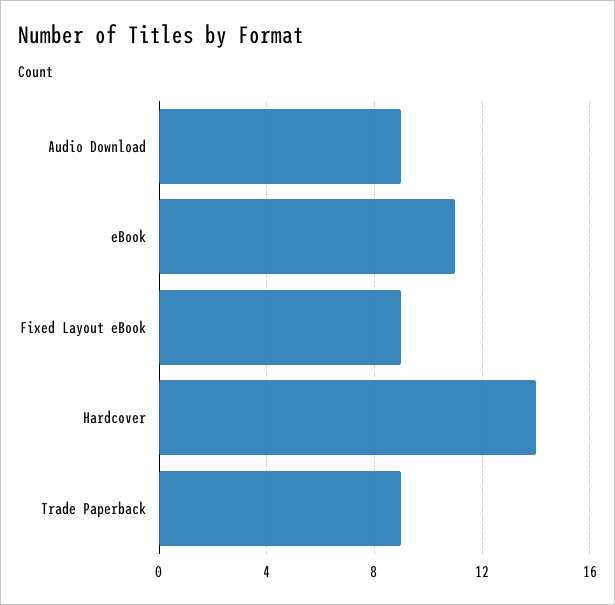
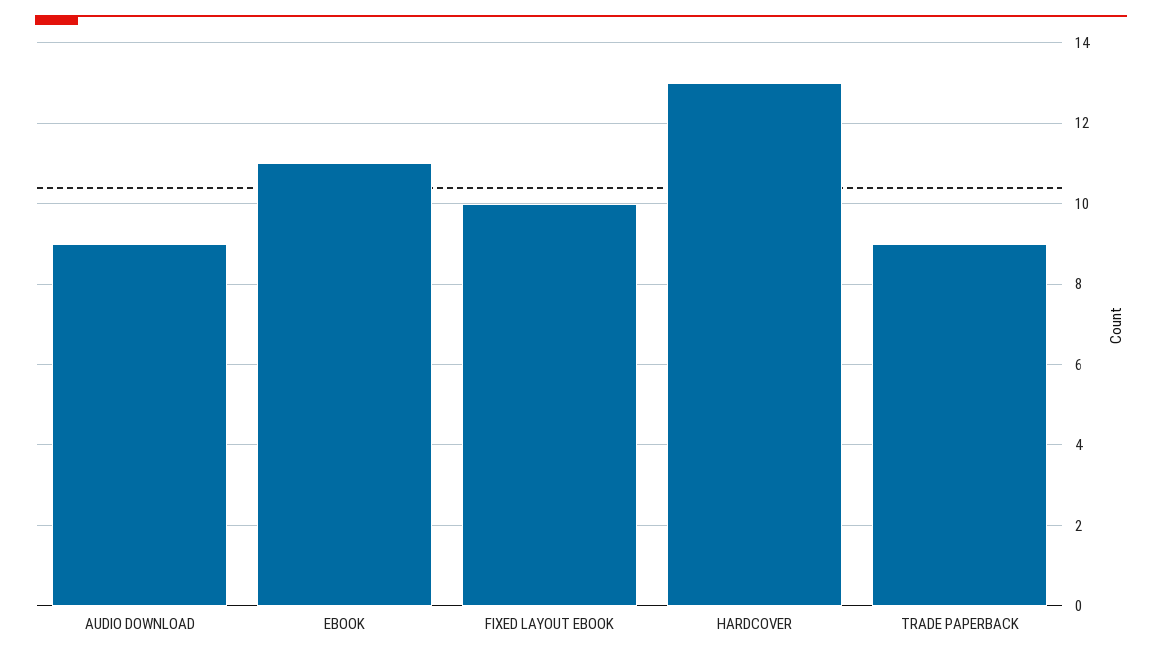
Fixed Layout eBook: 9 -> 10
Hardcover: 14 -> 13

